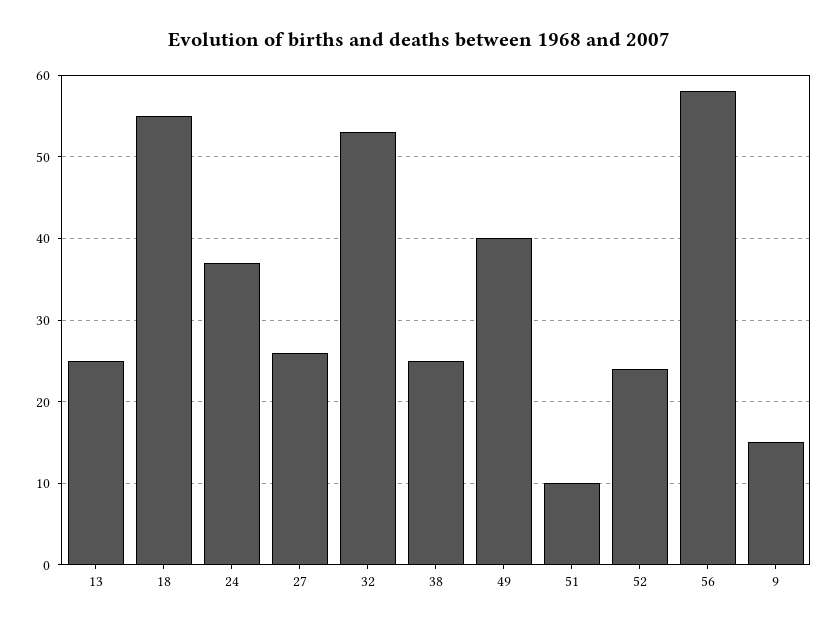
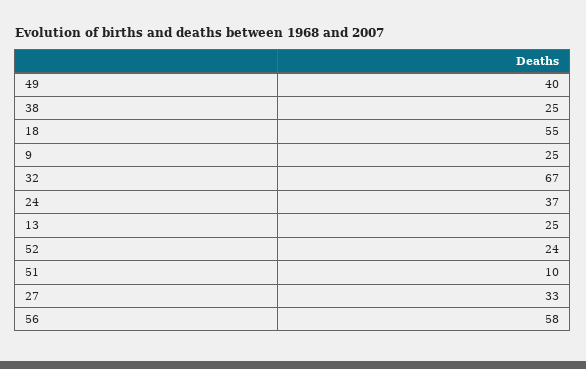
27: 26 -> 33
32: 53 -> 67
9: 15 -> 25

